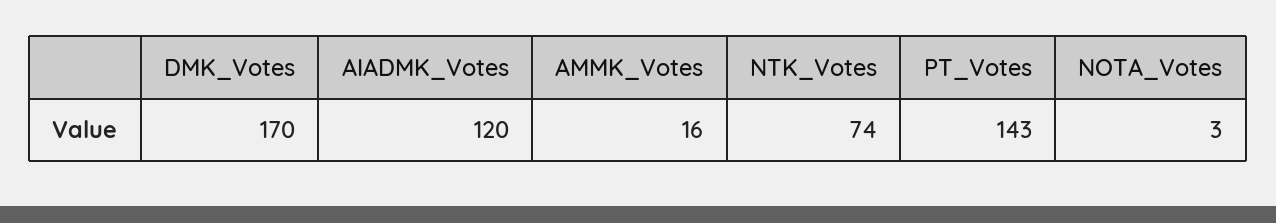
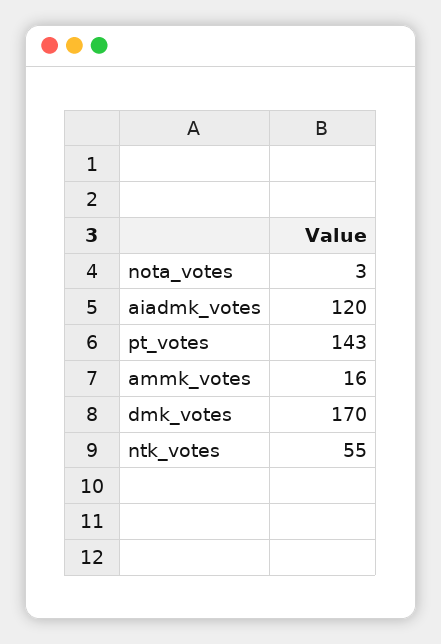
NTK_Votes: 74 -> 55

